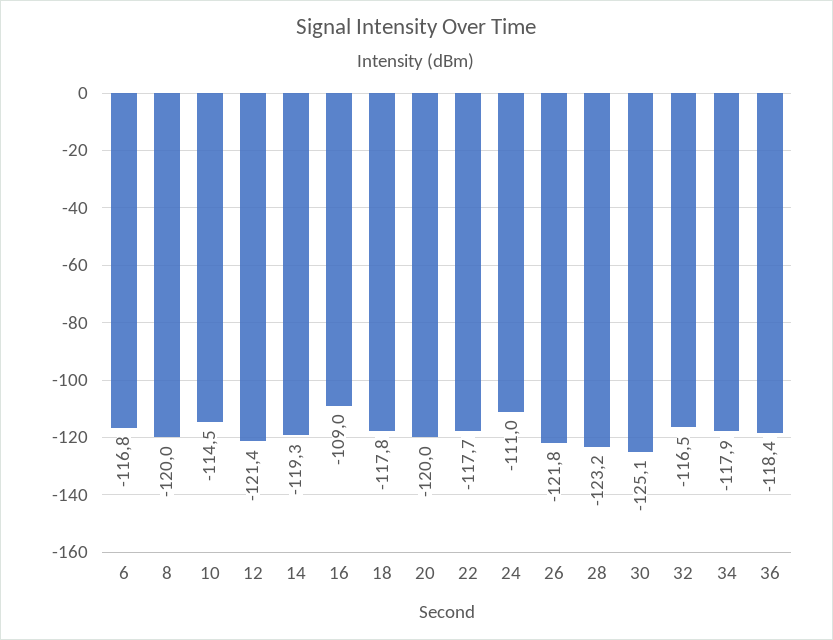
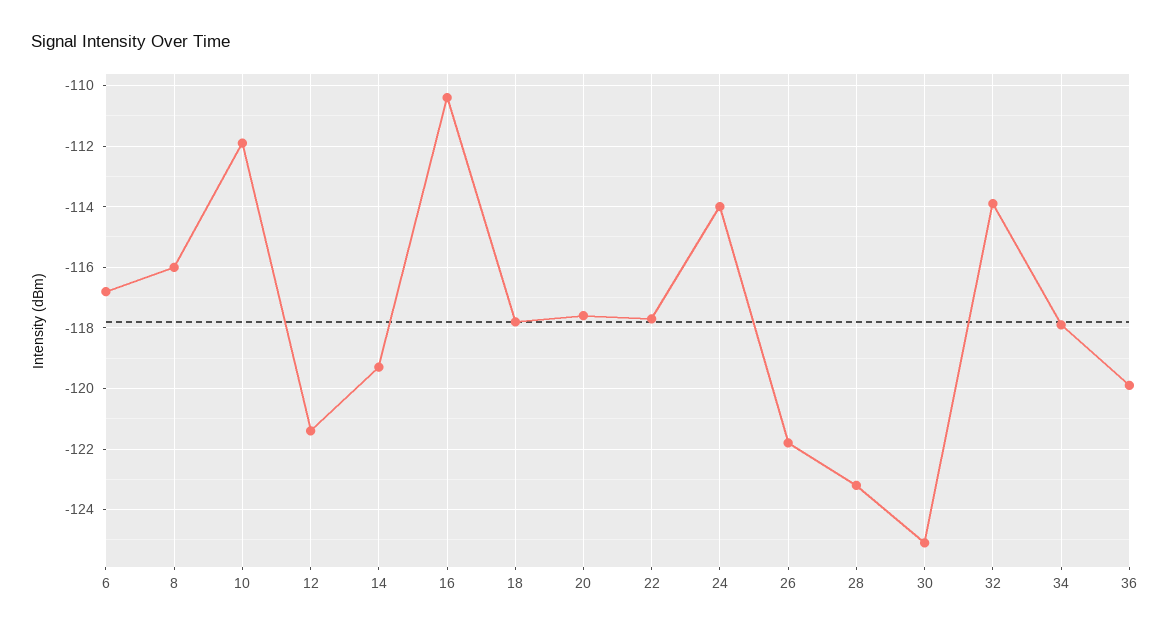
8: -120 -> -116
10: -114.5 -> -112
16: -109 -> -110.5
20: -120 -> -117.5
24: -111 -> -114
32: -116.5 -> -114
36: -118.4 -> -120

